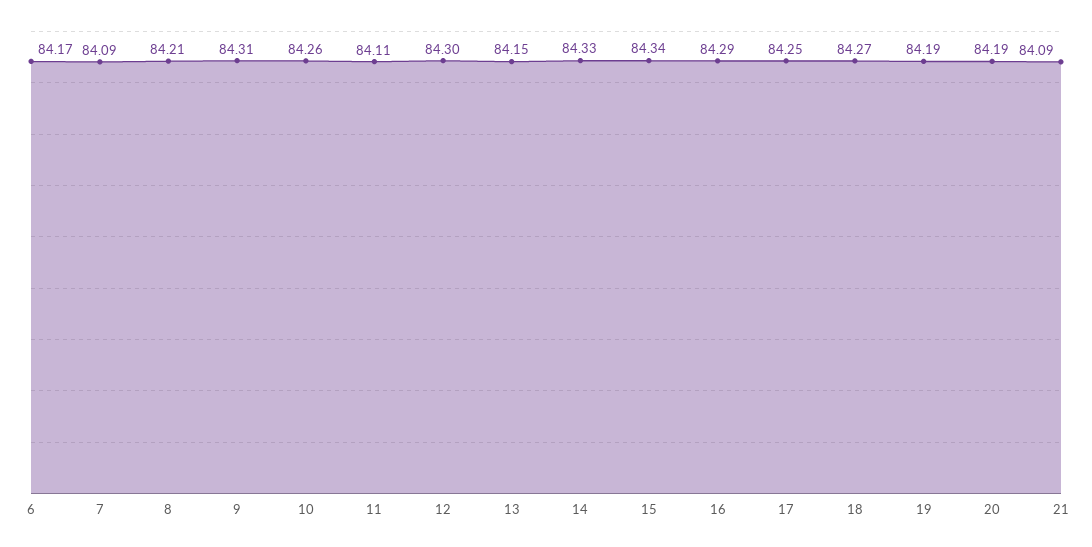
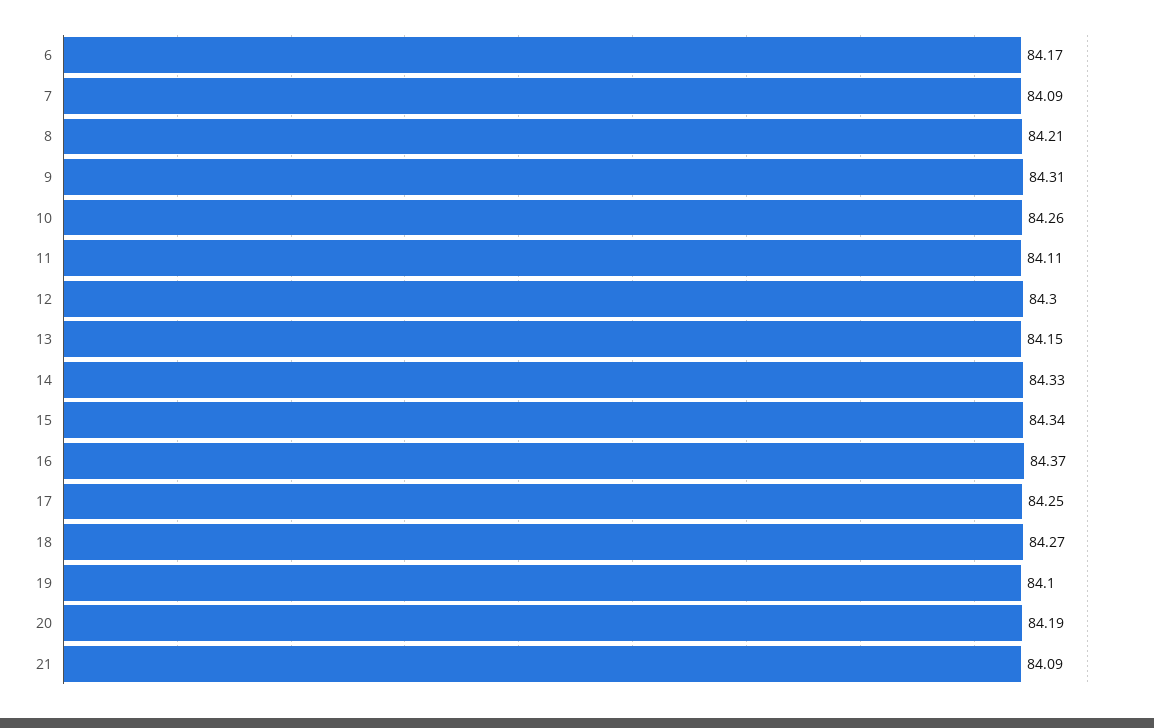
16: 84.29 -> 84.37
19: 84.19 -> 84.1

